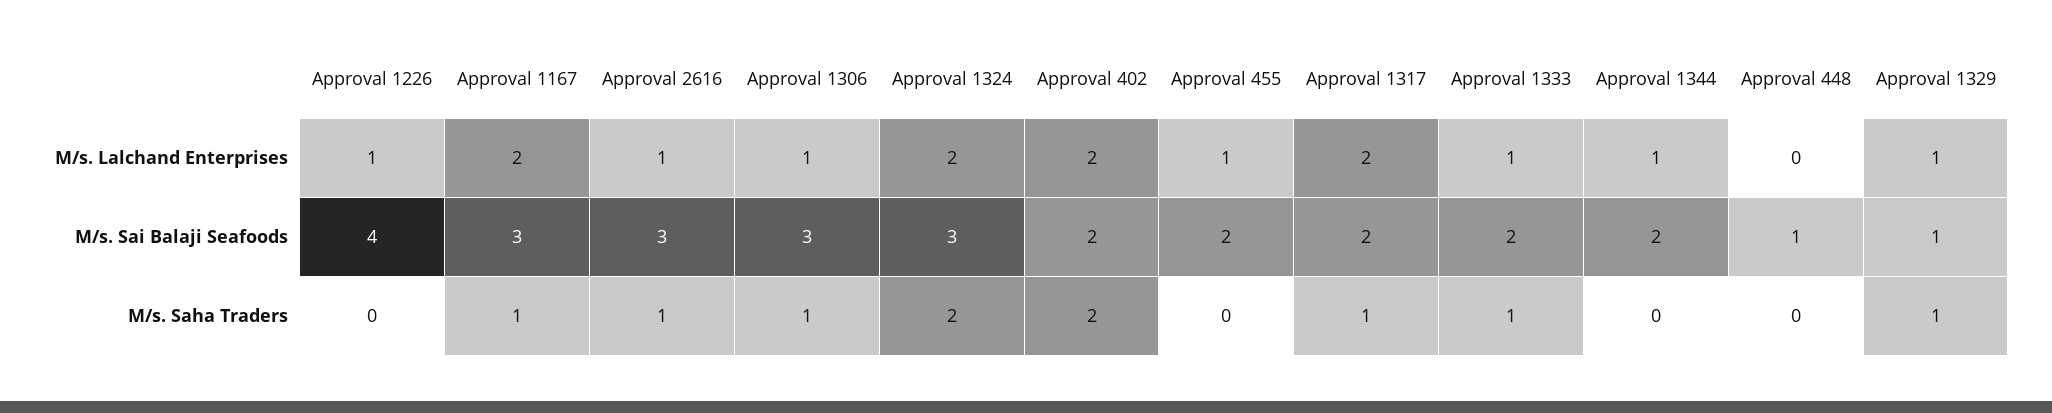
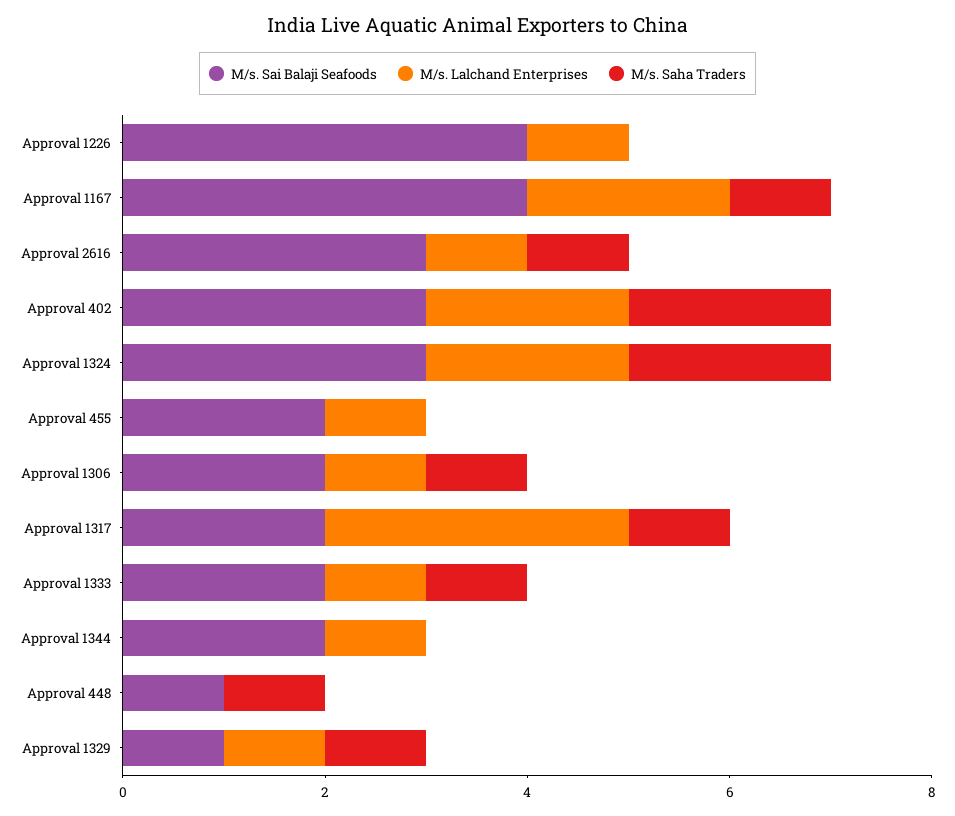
M/s. Lalchand Enterprises, Approval 1317: 2 -> 3
M/s. Sai Balaji Seafoods, Approval 1167: 3 -> 4
M/s. Sai Balaji Seafoods, Approval 1306: 3 -> 2
M/s. Sai Balaji Seafoods, Approval 402: 2 -> 3
M/s. Saha Traders, Approval 448: 0 -> 1

